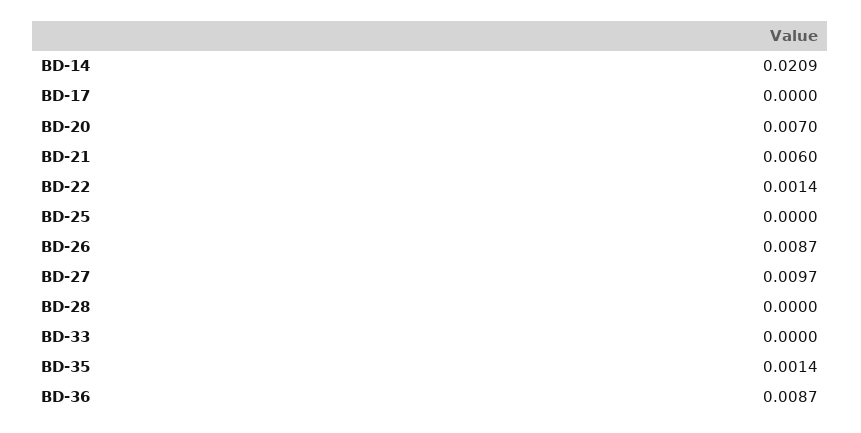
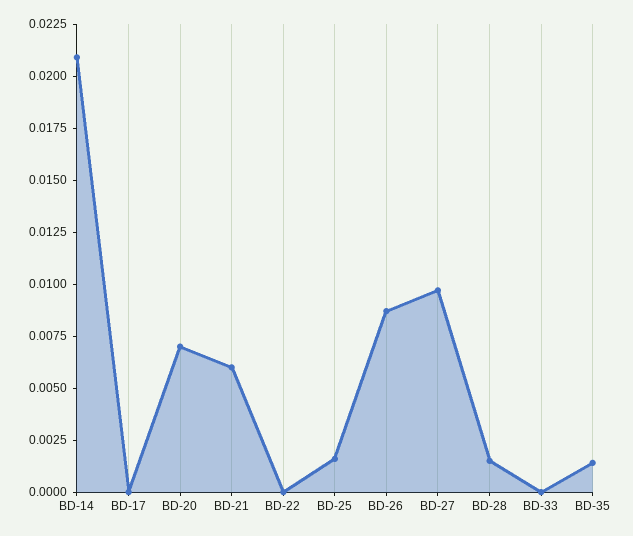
BD-22: 0.0014 -> 0
BD-25: 0 -> 0.0015
BD-28: 0 -> 0.0015
BD-36: 0.0087 -> none

